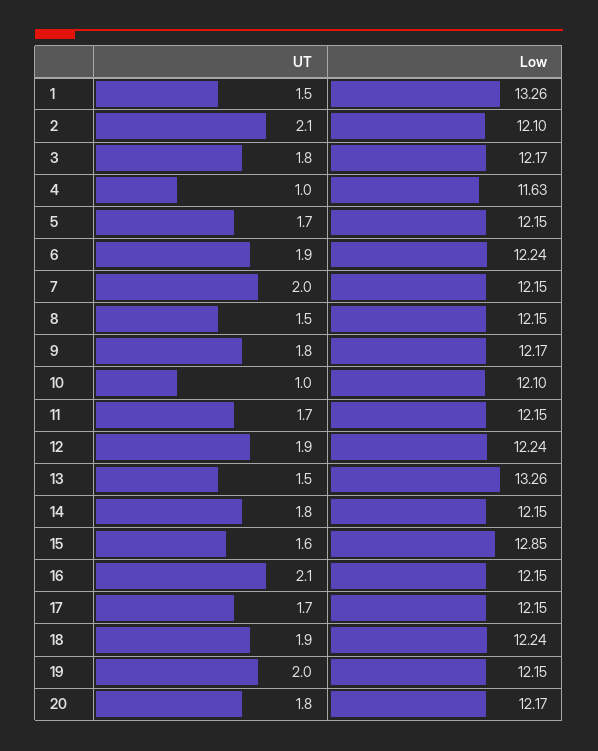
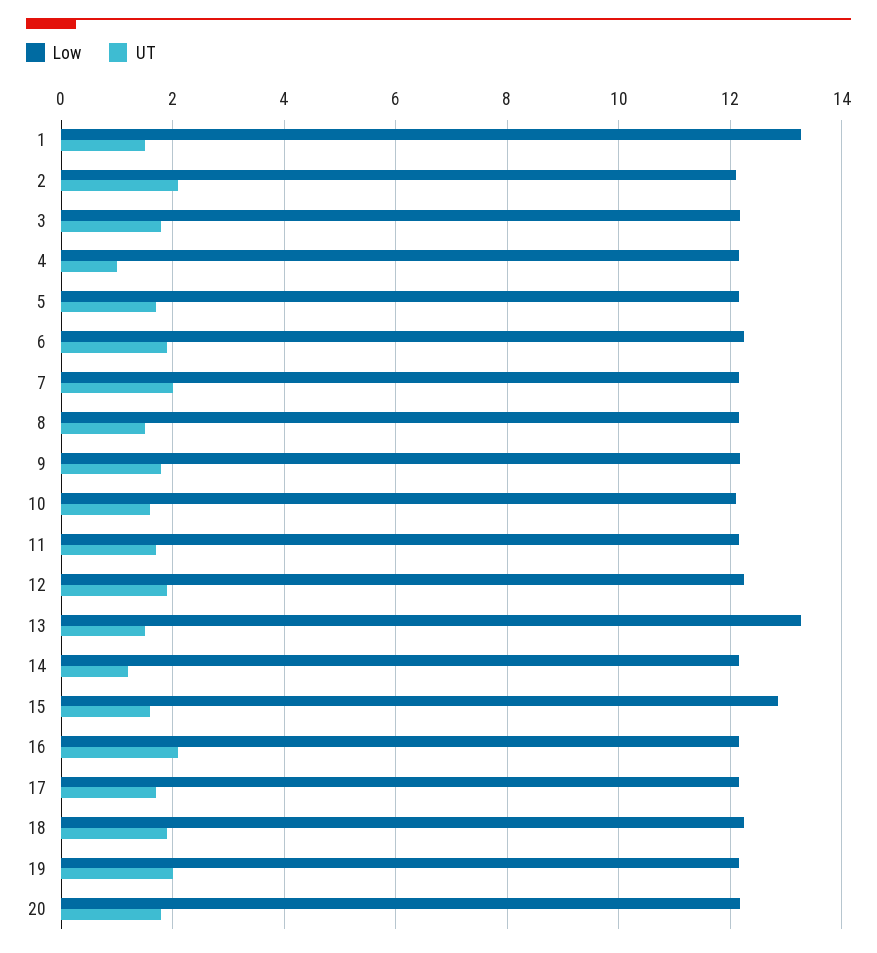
Low, 4: 11.63 -> 12.2
UT, 10: 1 -> 1.6
UT, 14: 1.8 -> 1.2

